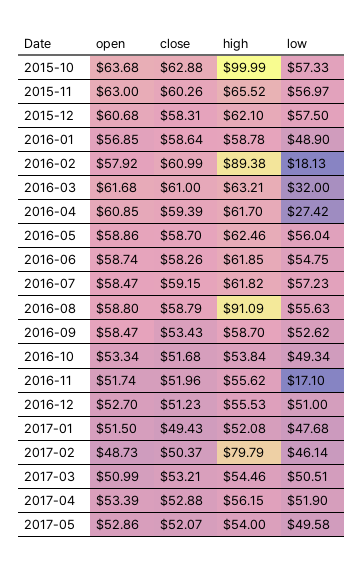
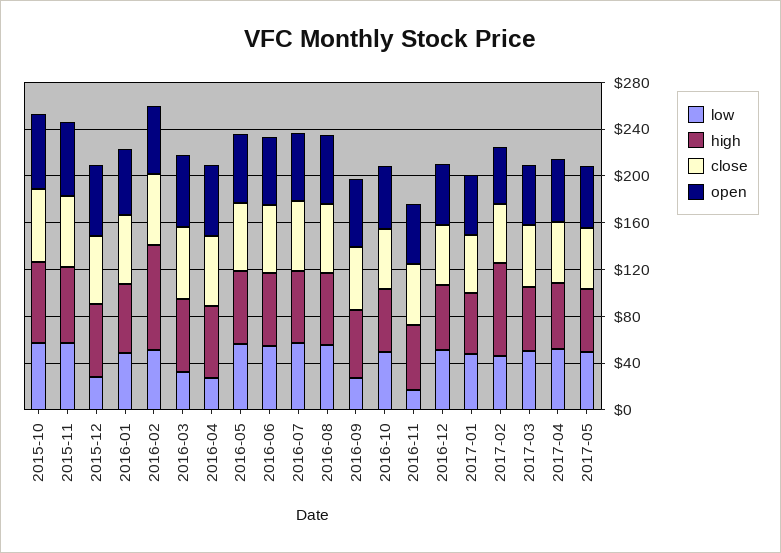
high, 2015-10: 99.99 -> 70
low, 2015-12: 57.5 -> 30
low, 2016-02: 18.13 -> 50
high, 2016-08: 91.09 -> 60
low, 2016-09: 52.62 -> 30

